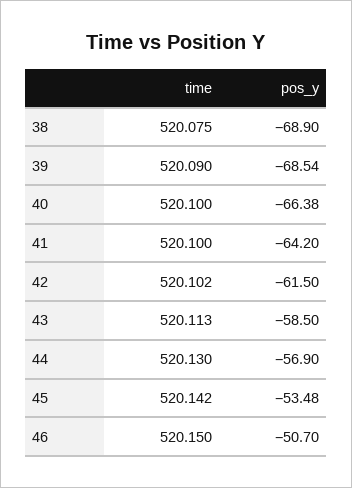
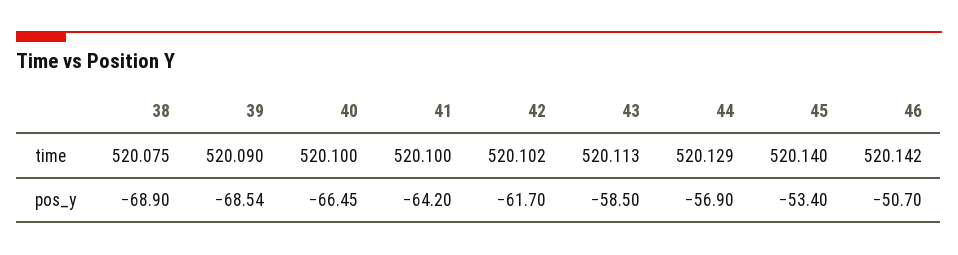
pos_y, 40: -66.38 -> -66.45
pos_y, 42: -61.5 -> -61.7
time, 44: 520.13 -> 520.129
time, 45: 520.142 -> 520.14
pos_y, 45: -53.48 -> -53.4
time, 46: 520.15 -> 520.142

